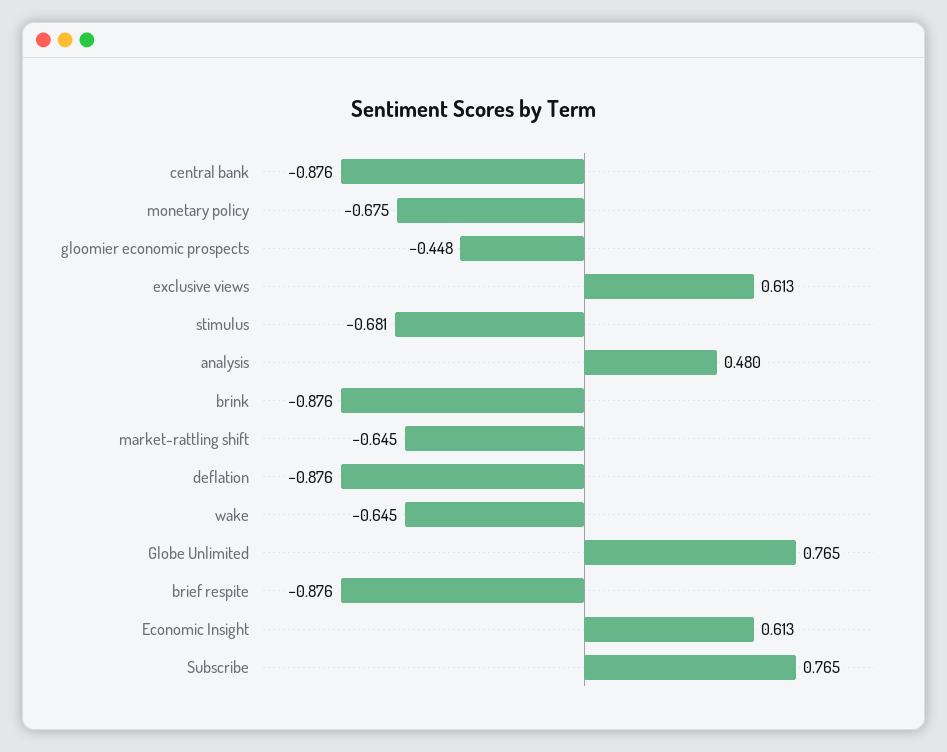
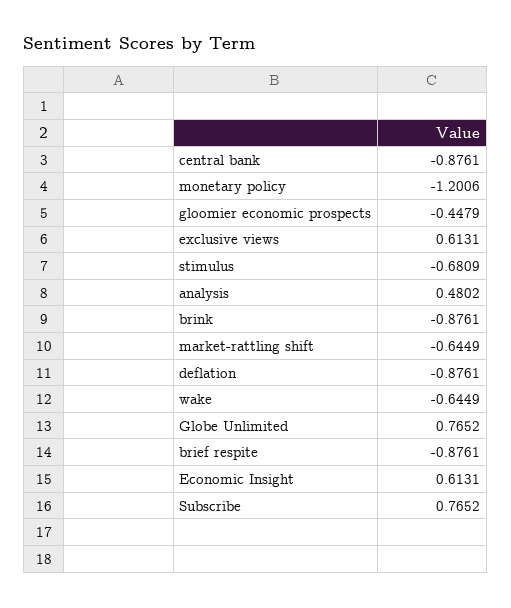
monetary policy: -0.675 -> -1.2006

